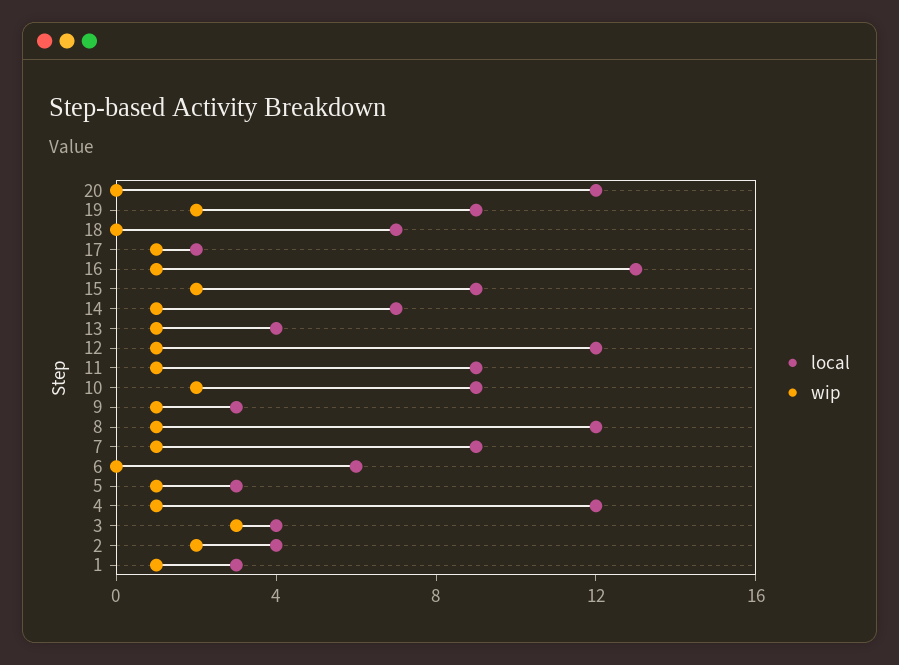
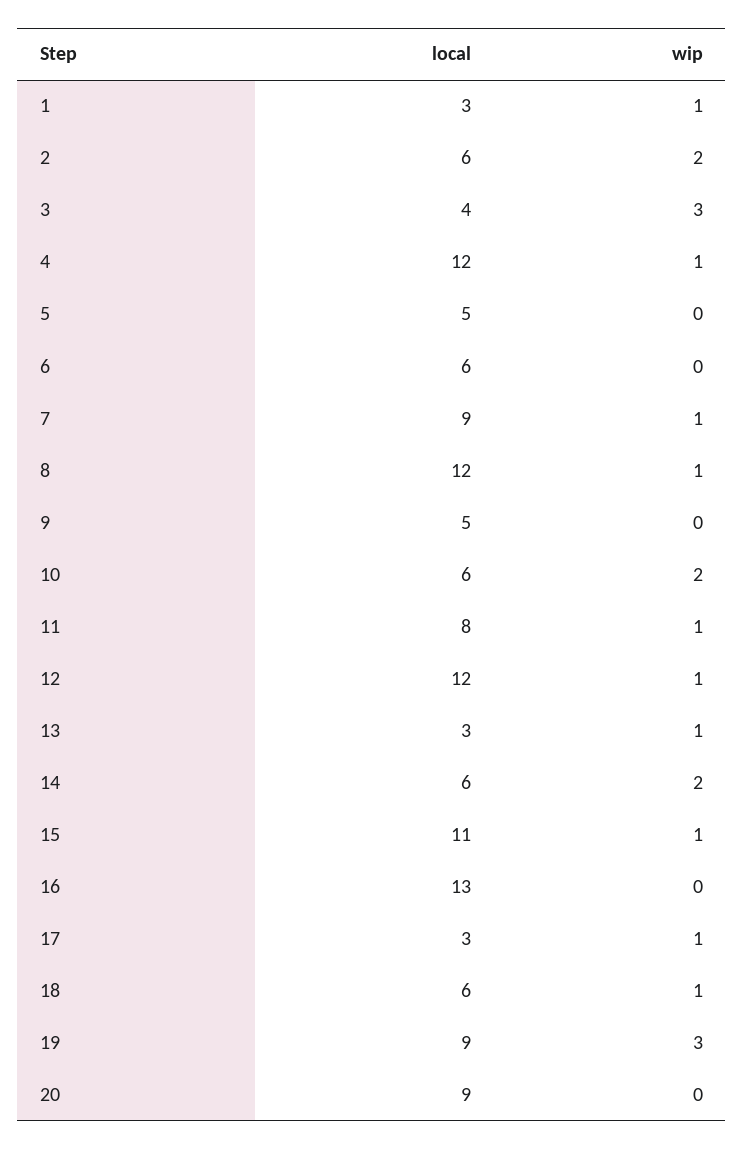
local, 20: 12 -> 9
wip, 19: 2 -> 3
local, 18: 7 -> 6
wip, 18: 0 -> 1
local, 17: 2 -> 3
wip, 16: 1 -> 0
local, 15: 9 -> 11
wip, 15: 2 -> 1
local, 14: 7 -> 6
wip, 14: 1 -> 2
local, 13: 4 -> 3
local, 11: 9 -> 8
local, 10: 9 -> 6
local, 9: 3 -> 5
wip, 9: 1 -> 0
local, 5: 3 -> 5
wip, 5: 1 -> 0
local, 2: 4 -> 6

